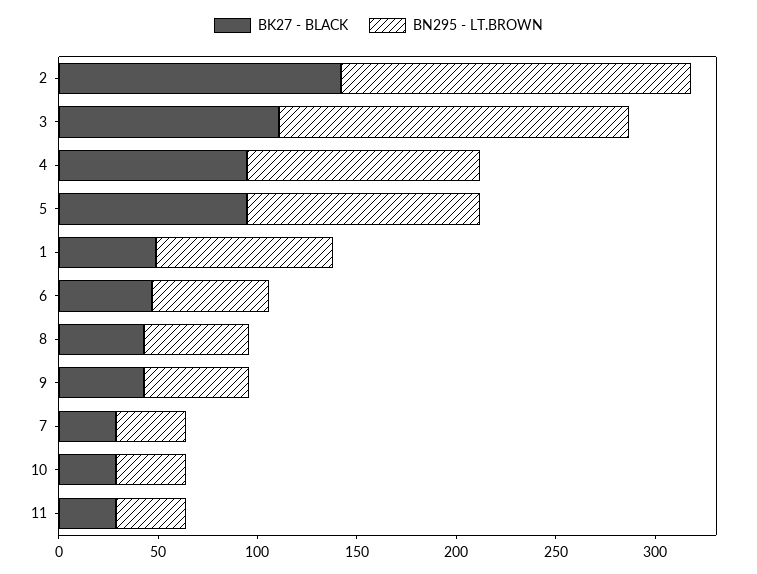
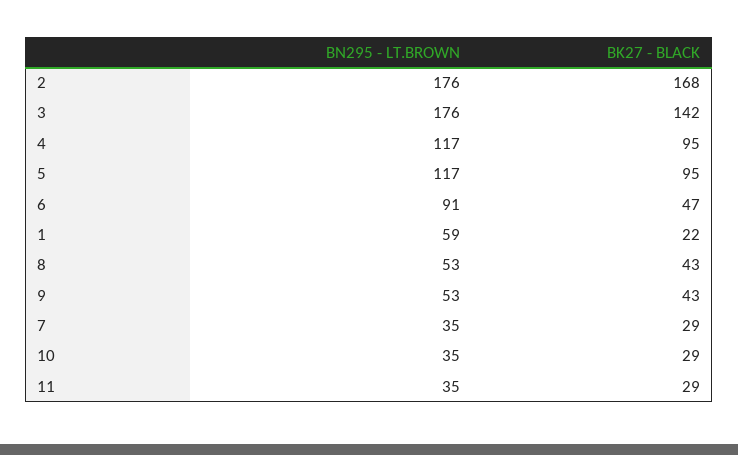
BK27 - BLACK, 2: 140 -> 168
BK27 - BLACK, 3: 110 -> 142
BK27 - BLACK, 1: 50 -> 22
BN295 - LT.BROWN, 1: 90 -> 59
BN295 - LT.BROWN, 6: 60 -> 91

